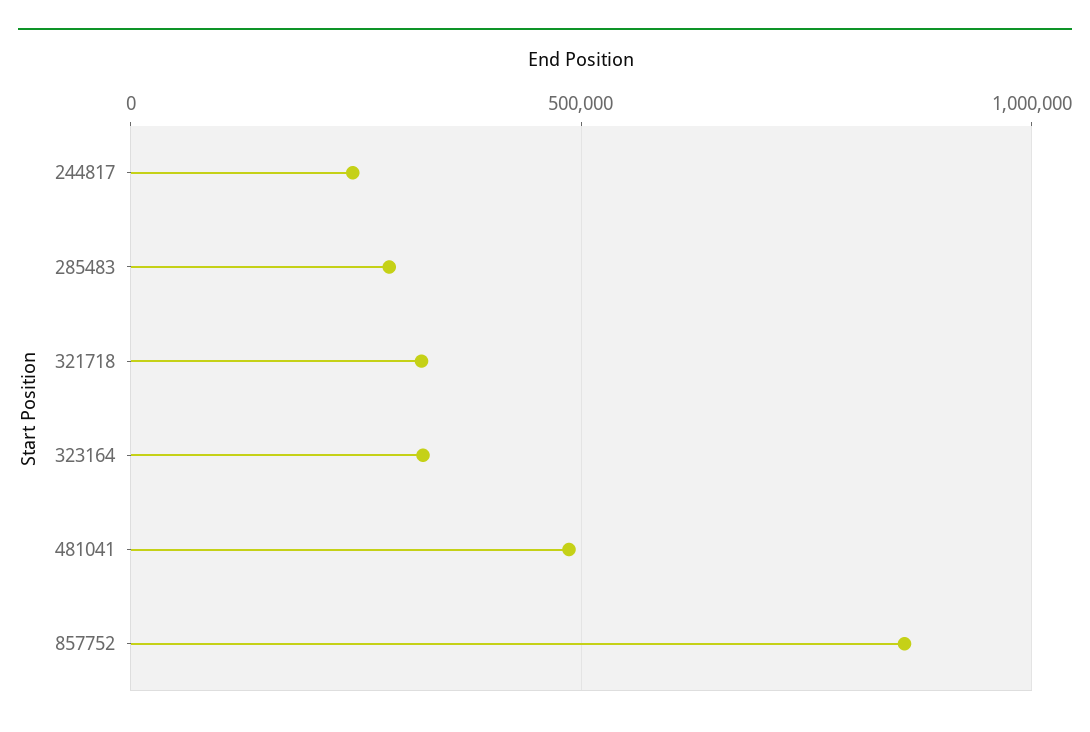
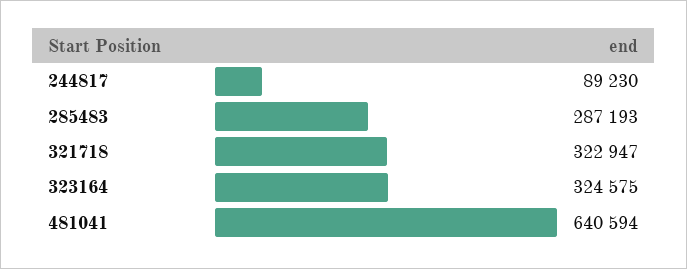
244817: 250000 -> 89230
481041: 500000 -> 640594
857752: 850000 -> none

